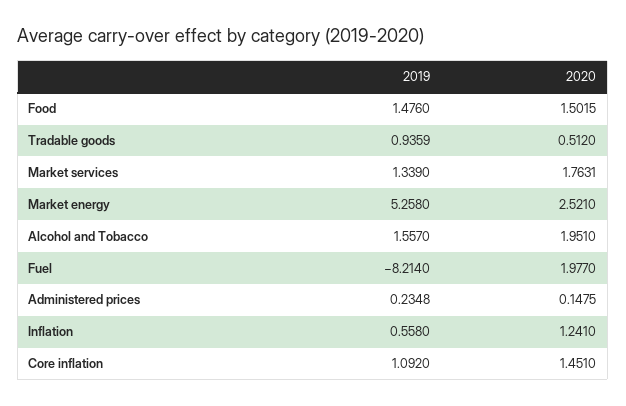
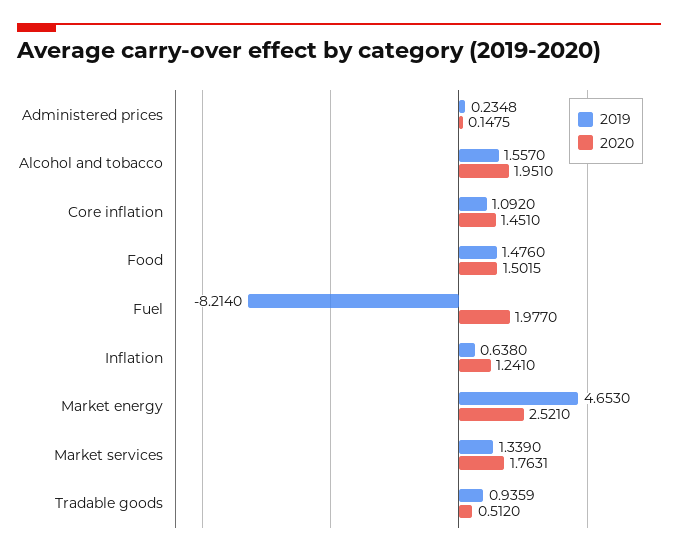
2019, Market energy: 5.258 -> 4.653
2019, Inflation: 0.558 -> 0.638

